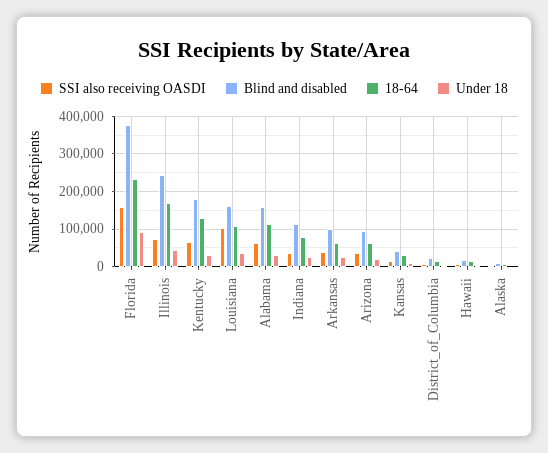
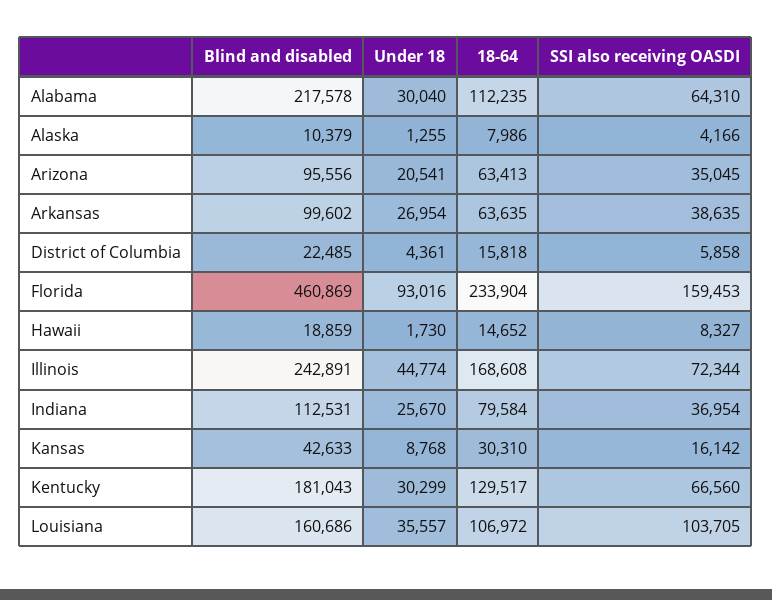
Blind and disabled, Florida: 380000 -> 460869
Blind and disabled, Alabama: 160000 -> 217578

